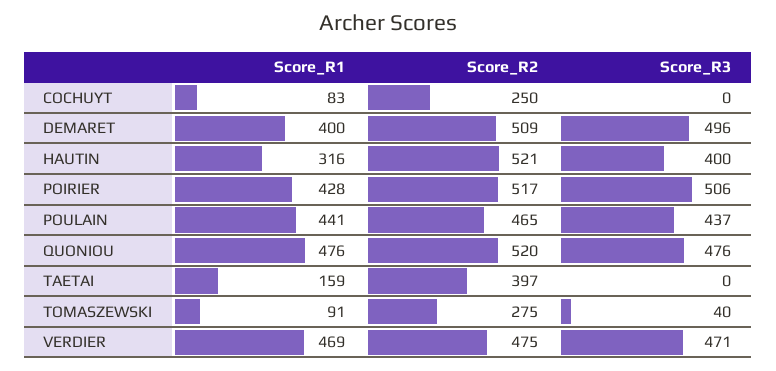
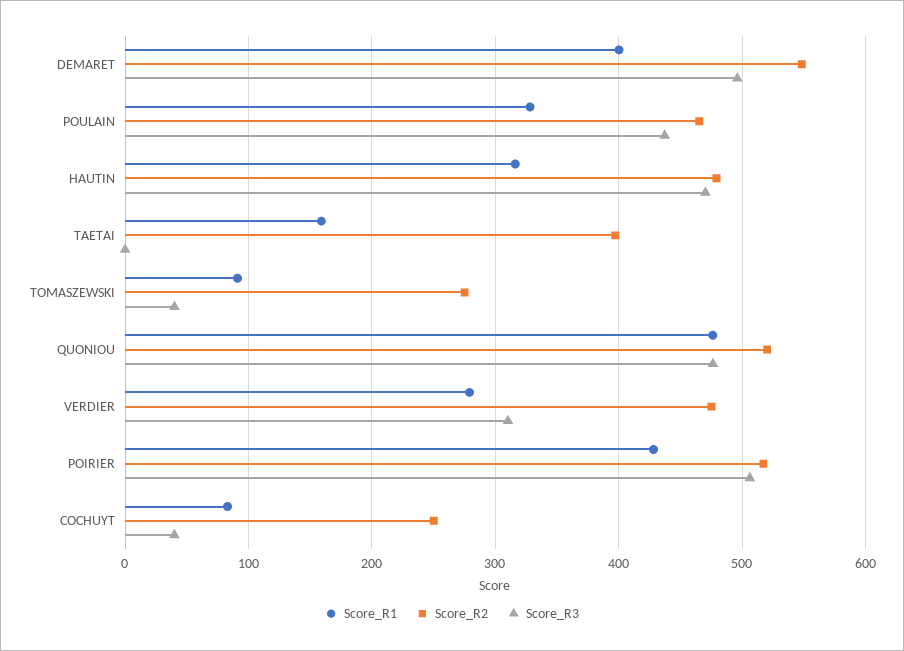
Score_R3, COCHUYT: 0 -> 40
Score_R2, DEMARET: 509 -> 550
Score_R2, HAUTIN: 521 -> 480
Score_R3, HAUTIN: 400 -> 470
Score_R1, POULAIN: 441 -> 330
Score_R1, VERDIER: 469 -> 280
Score_R3, VERDIER: 471 -> 310

